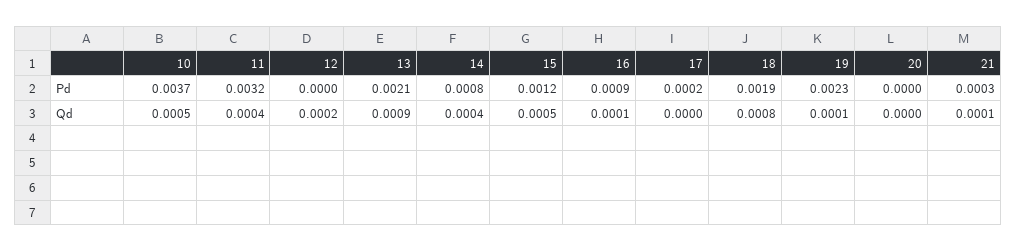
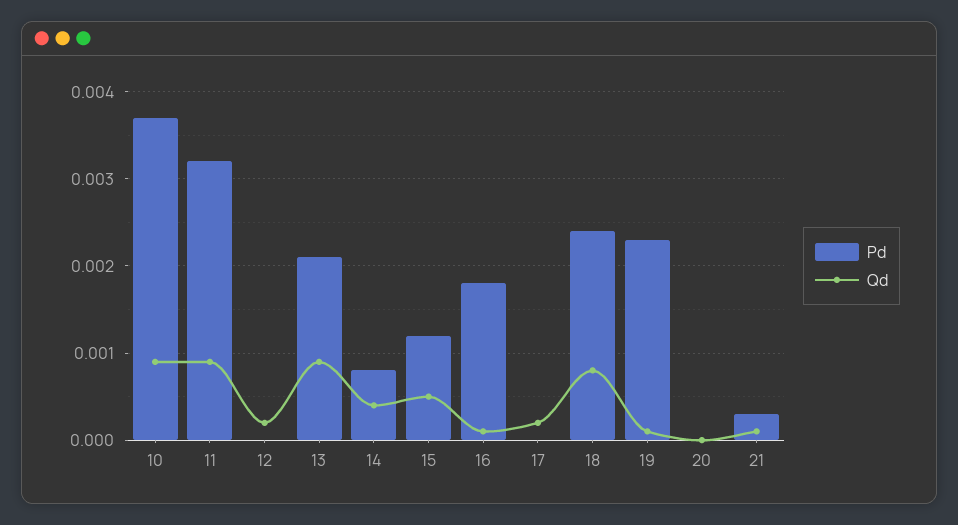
Pd, 16: 0.0009 -> 0.0018
Pd, 17: 0.0002 -> 0
Pd, 18: 0.0019 -> 0.0024
Qd, 10: 0.0005 -> 0.0009
Qd, 11: 0.0004 -> 0.0009
Qd, 17: 0 -> 0.0002

